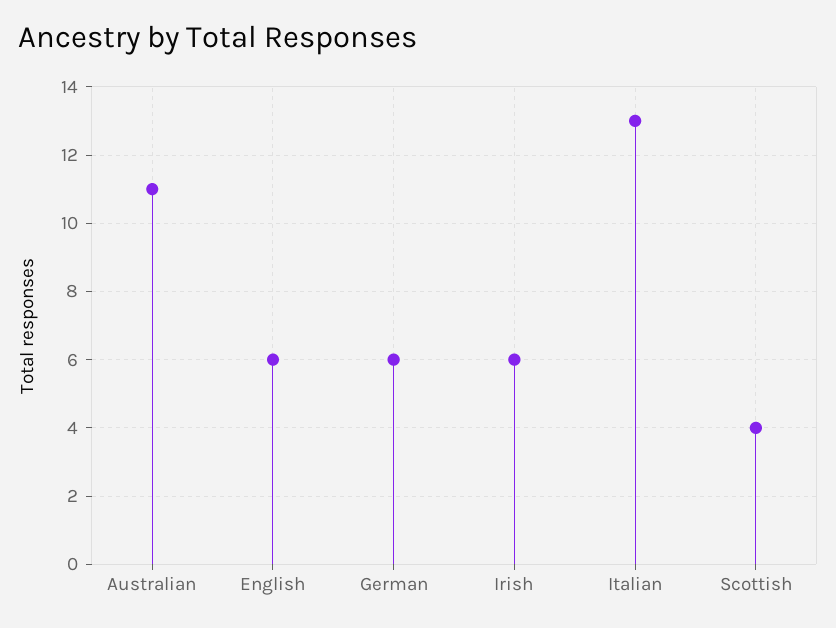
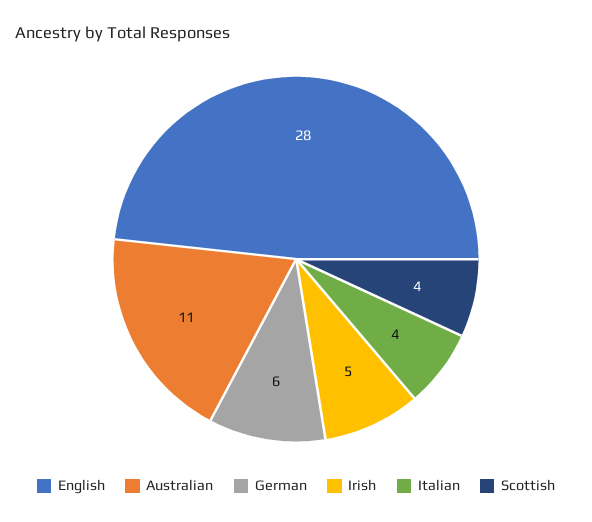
English: 6 -> 28
Irish: 6 -> 5
Italian: 13 -> 4

